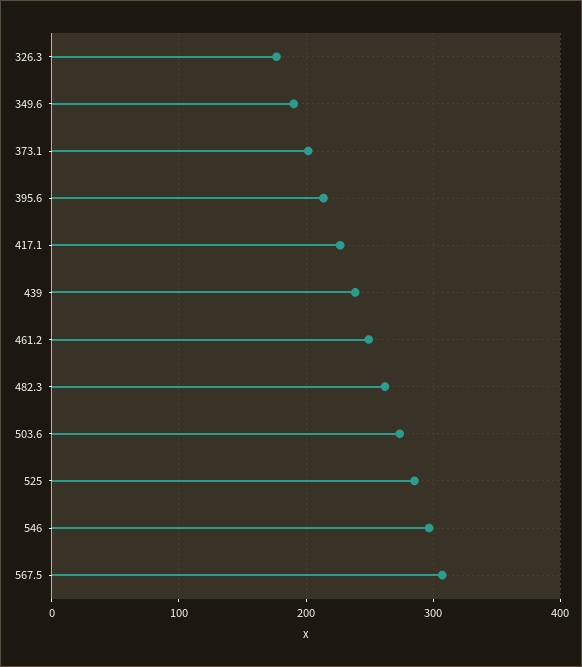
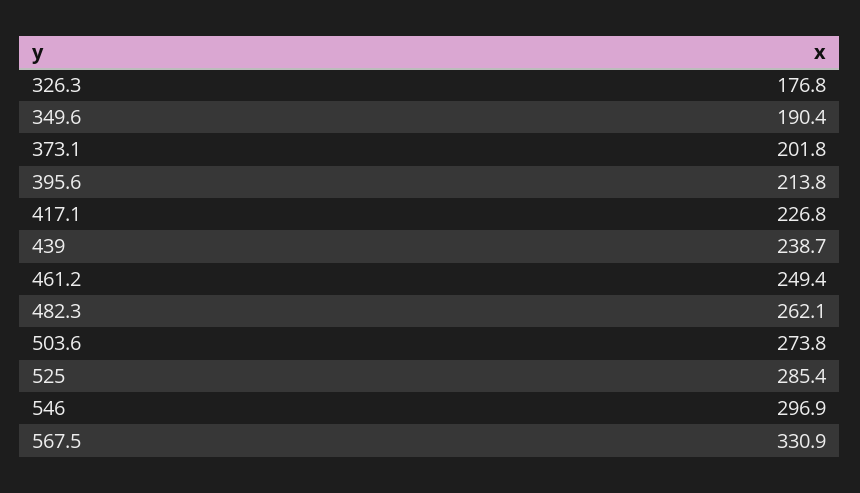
567.5: 310 -> 330.9

